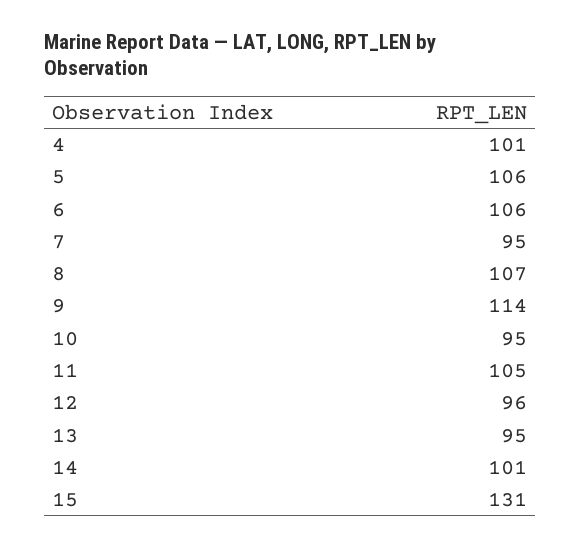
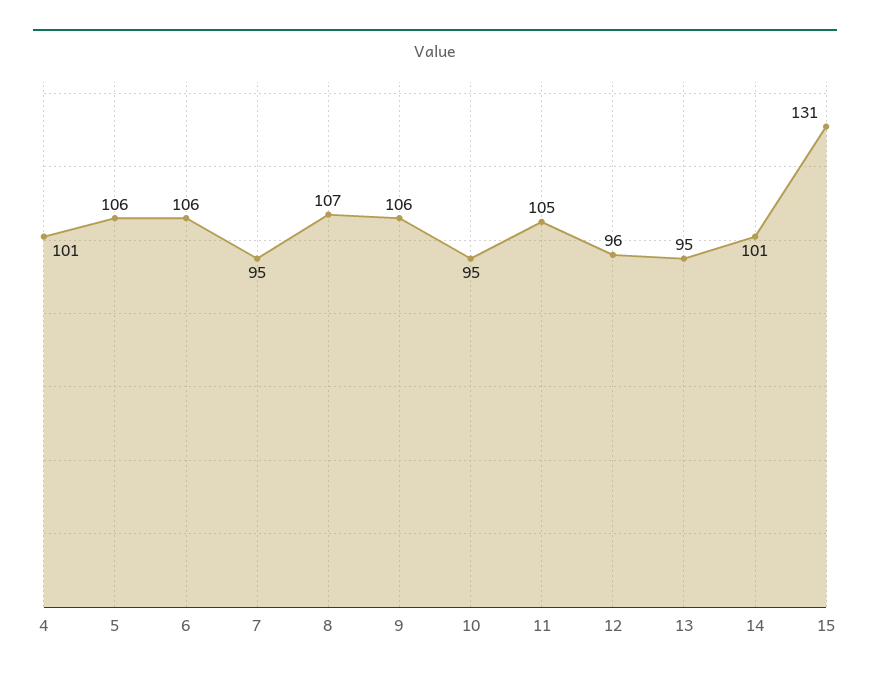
9: 114 -> 106

